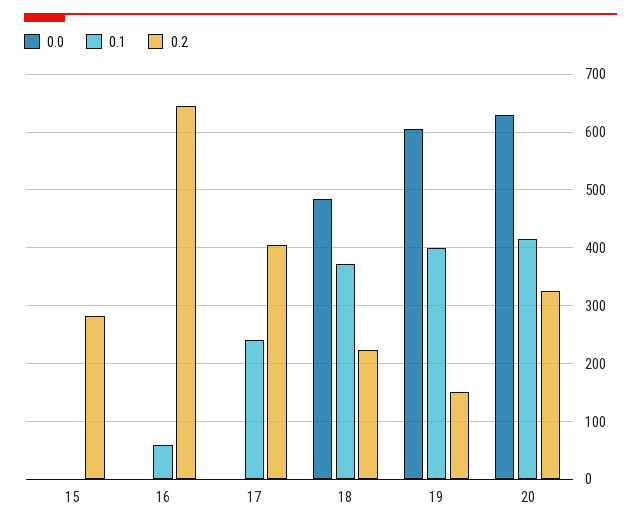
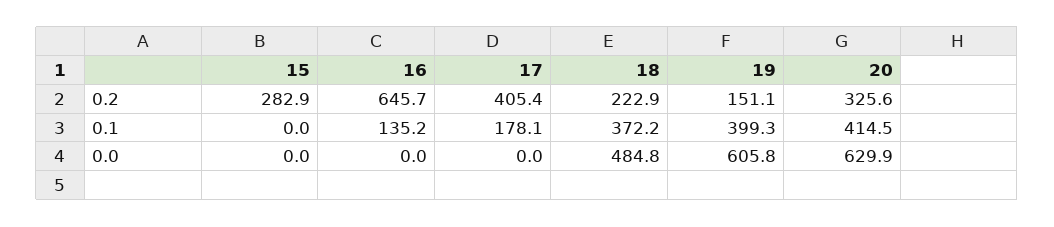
0.1, 16: 60 -> 135.2
0.1, 17: 240 -> 178.1

